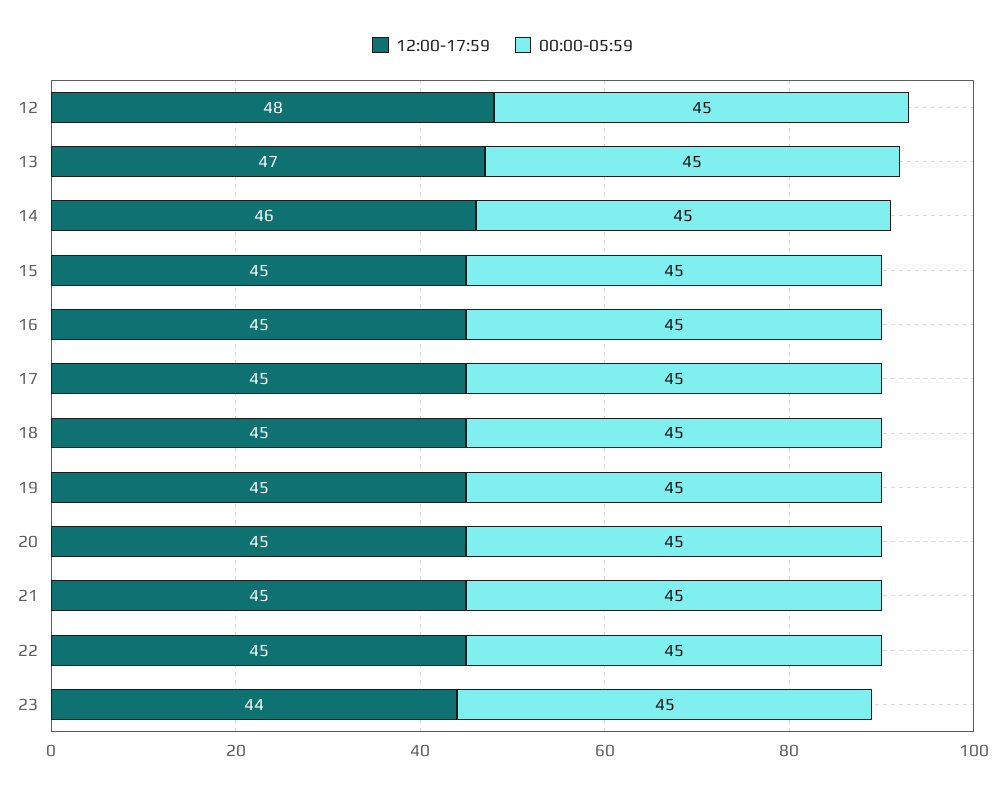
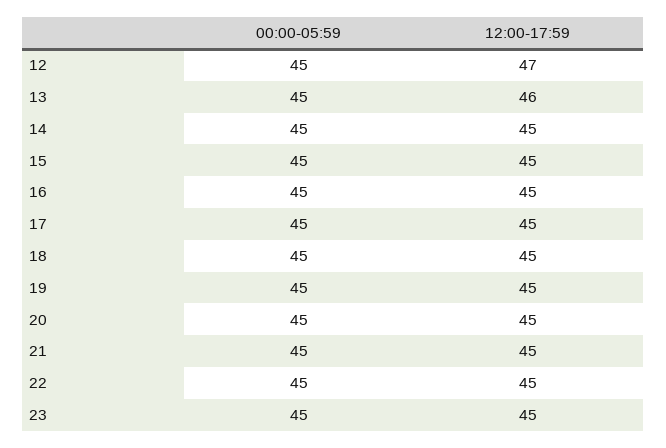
12:00-17:59, 12: 48 -> 47
12:00-17:59, 13: 47 -> 46
12:00-17:59, 14: 46 -> 45
12:00-17:59, 23: 44 -> 45

